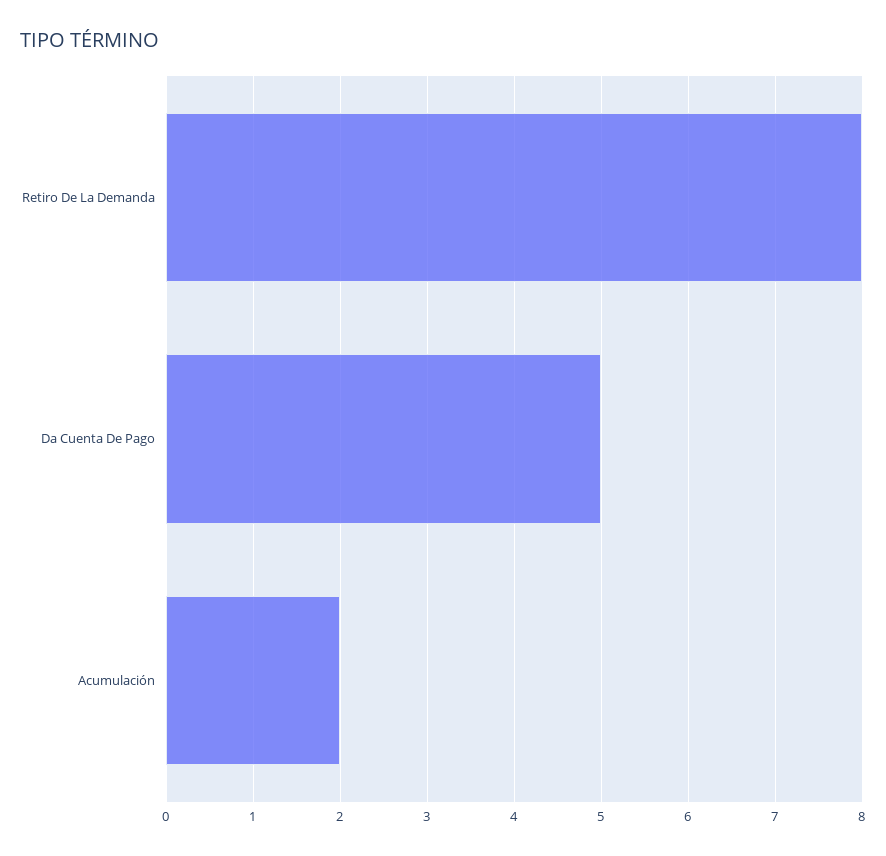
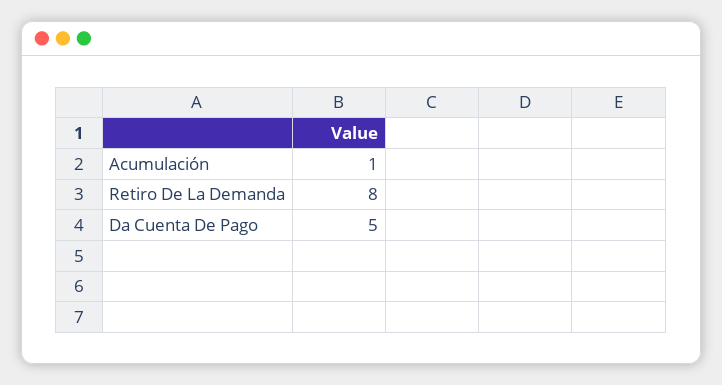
Acumulación: 2 -> 1

